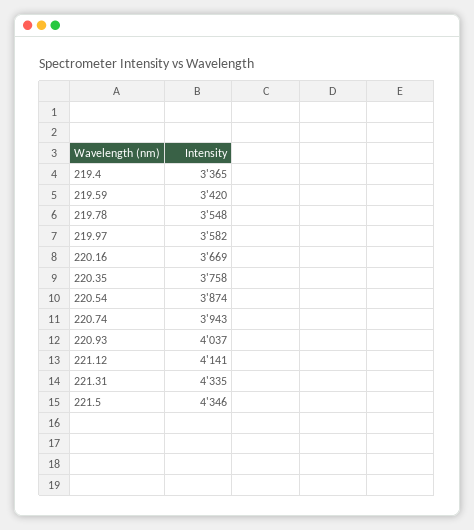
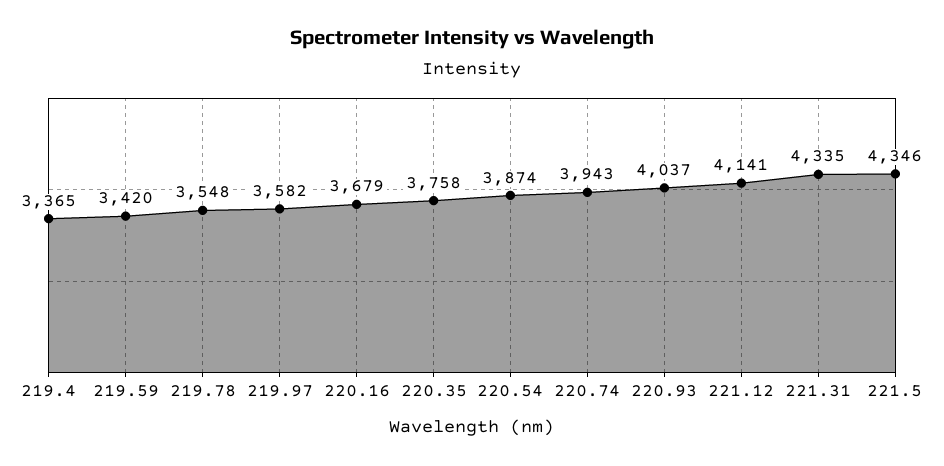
220.16: 3669 -> 3679

